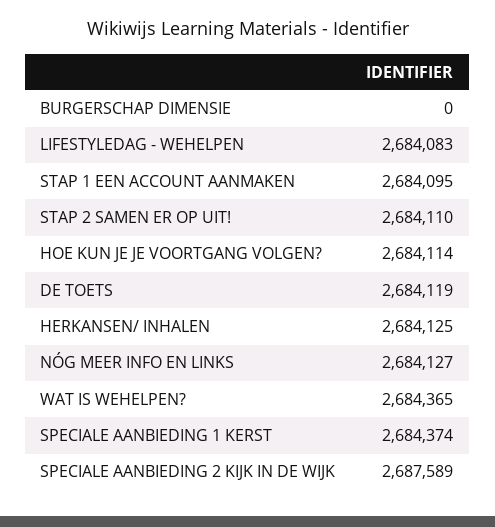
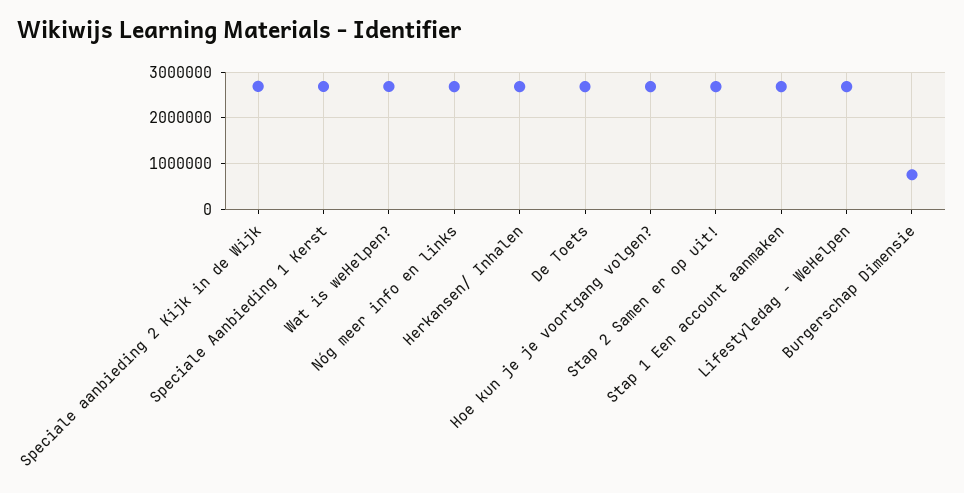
BURGERSCHAP DIMENSIE: 0 -> 800000

